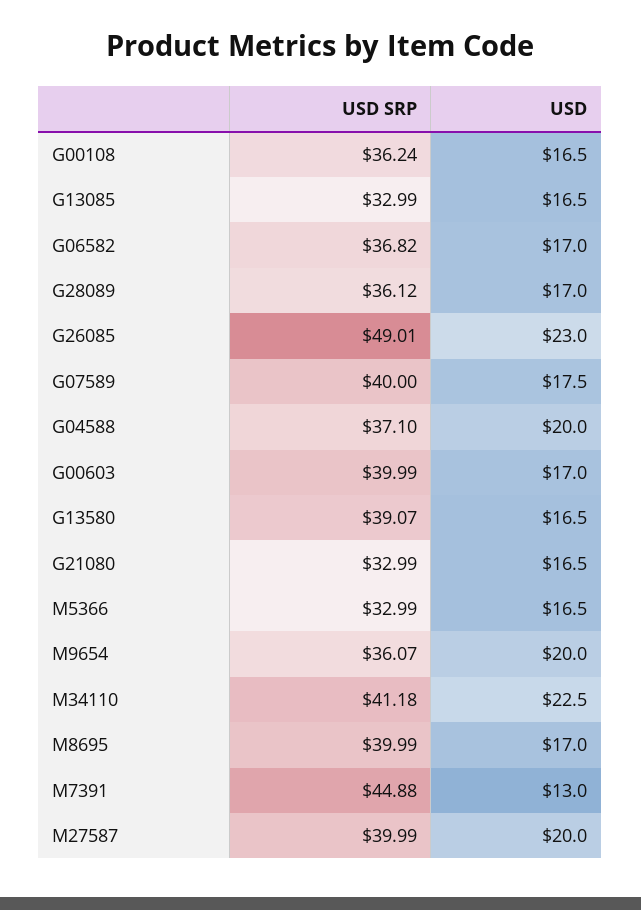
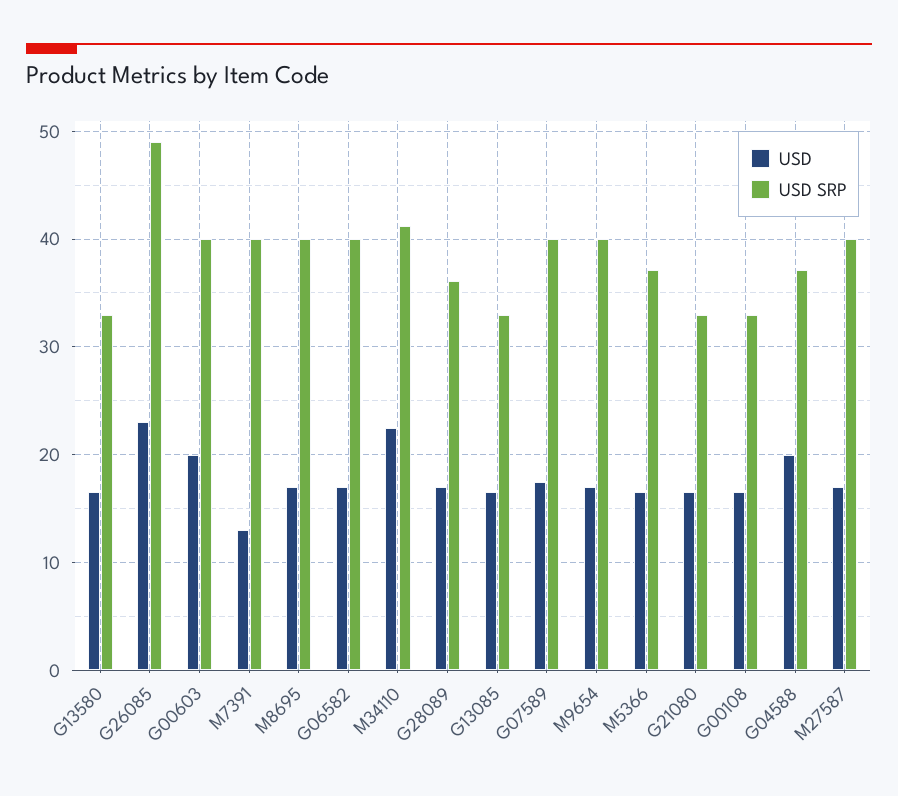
USD SRP, G00108: 36.24 -> 33
USD SRP, G06582: 36.82 -> 40
USD, G00603: 17 -> 20
USD SRP, G13580: 39.07 -> 33
USD SRP, M5366: 32.99 -> 37
USD SRP, M9654: 36.07 -> 40
USD, M9654: 20 -> 17
USD SRP, M7391: 44.88 -> 40
USD, M27587: 20 -> 17

